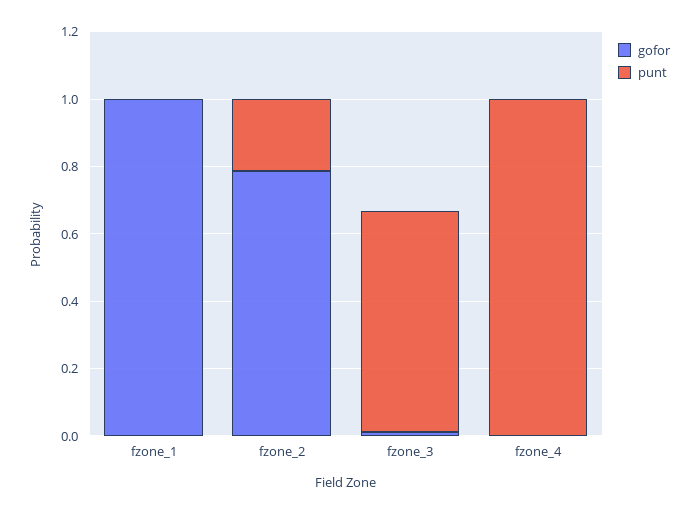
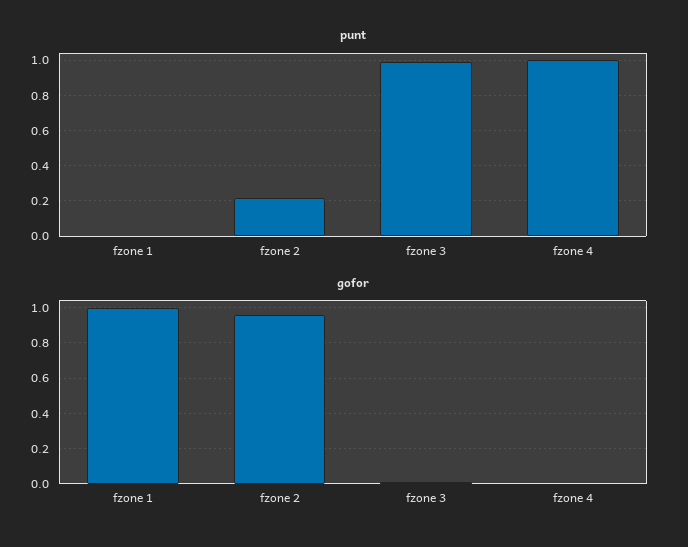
gofor, fzone_2: 0.8 -> 0.95
punt, fzone_3: 0.65 -> 1

